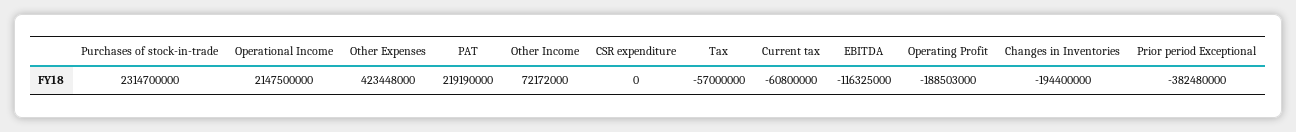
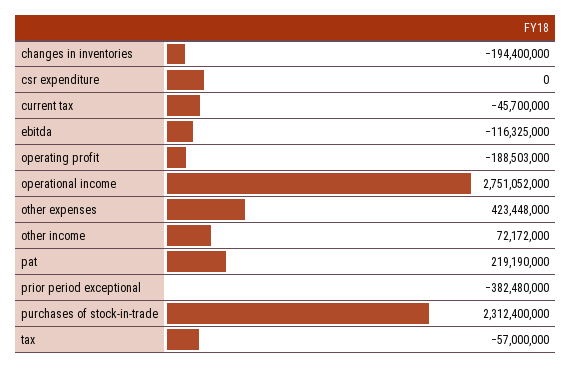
Purchases of stock-in-trade: 2314700000 -> 2312400000
Operational Income: 2147500000 -> 2751052000
Current tax: -60800000 -> -45700000

